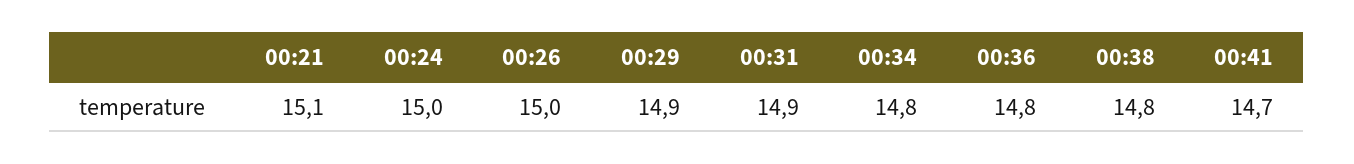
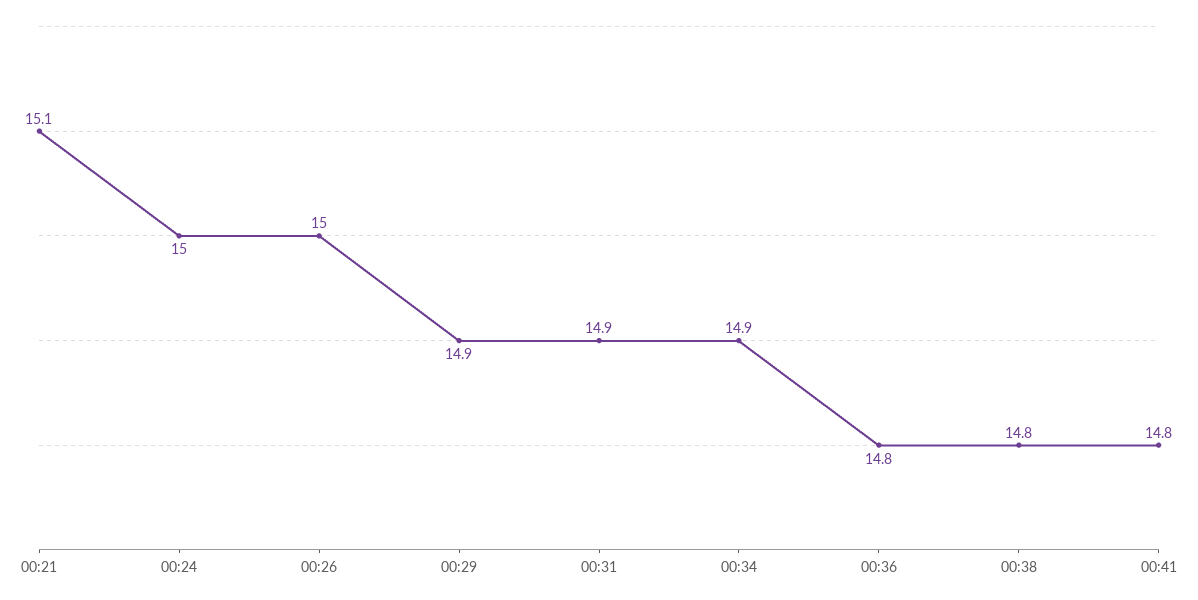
00:34: 14.8 -> 14.9
00:41: 14.7 -> 14.8

